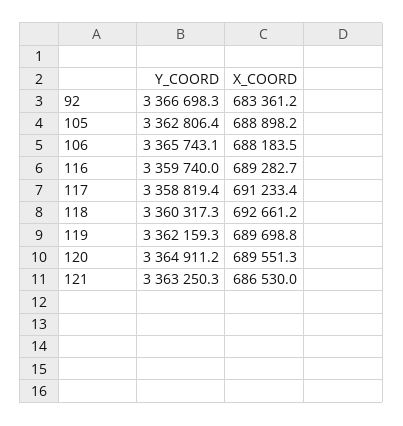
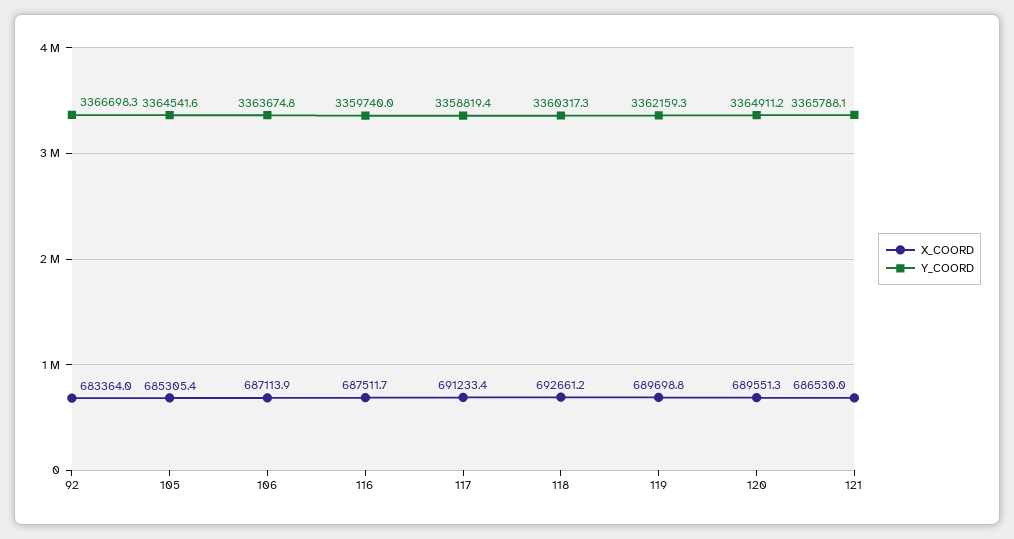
X_COORD, 92: 683361.2 -> 683364
Y_COORD, 105: 3362806.4 -> 3364541.6
X_COORD, 105: 688898.2 -> 685305.4
Y_COORD, 106: 3365743.1 -> 3363674.8
X_COORD, 106: 688183.5 -> 687113.9
X_COORD, 116: 689282.7 -> 687511.7
Y_COORD, 121: 3363250.3 -> 3365788.1

